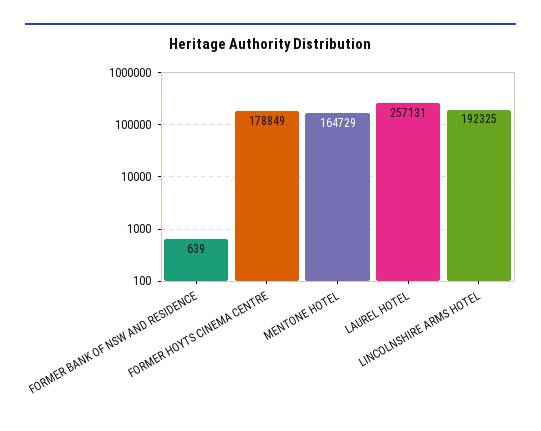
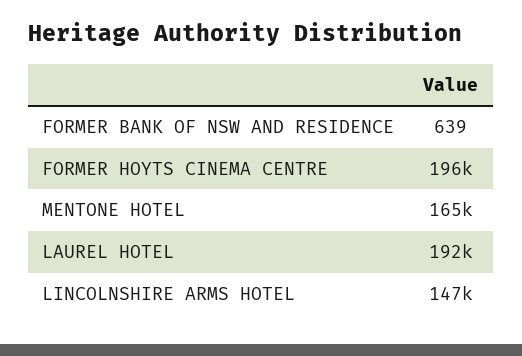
FORMER HOYTS CINEMA CENTRE: 178849 -> 196000
LAUREL HOTEL: 257131 -> 192000
LINCOLNSHIRE ARMS HOTEL: 192325 -> 147000

